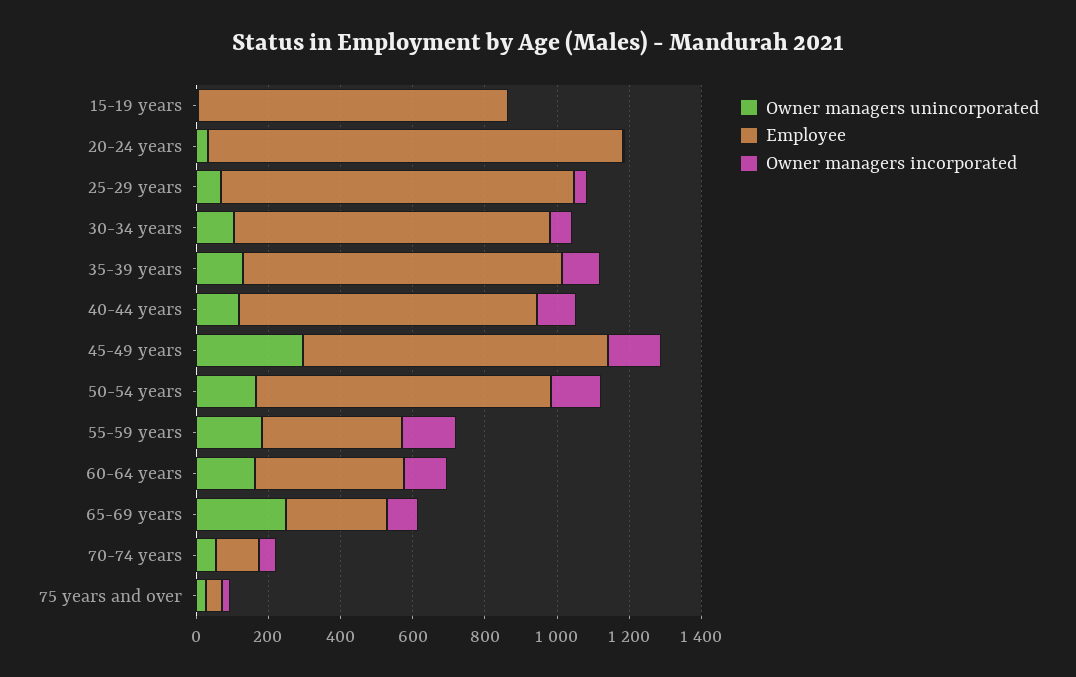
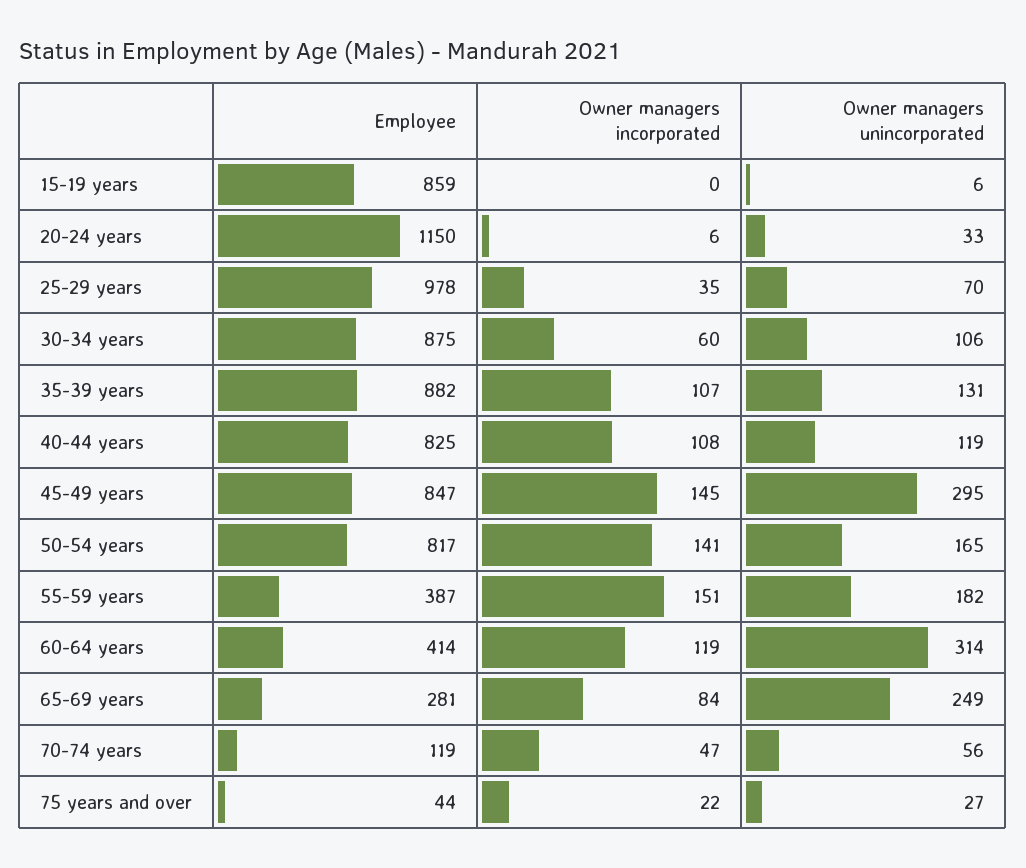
Owner managers unincorporated, 60-64 years: 150 -> 314

